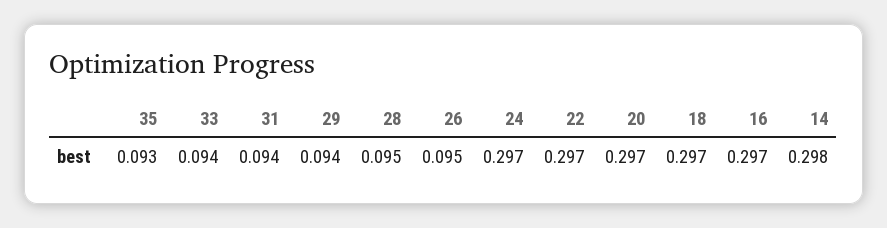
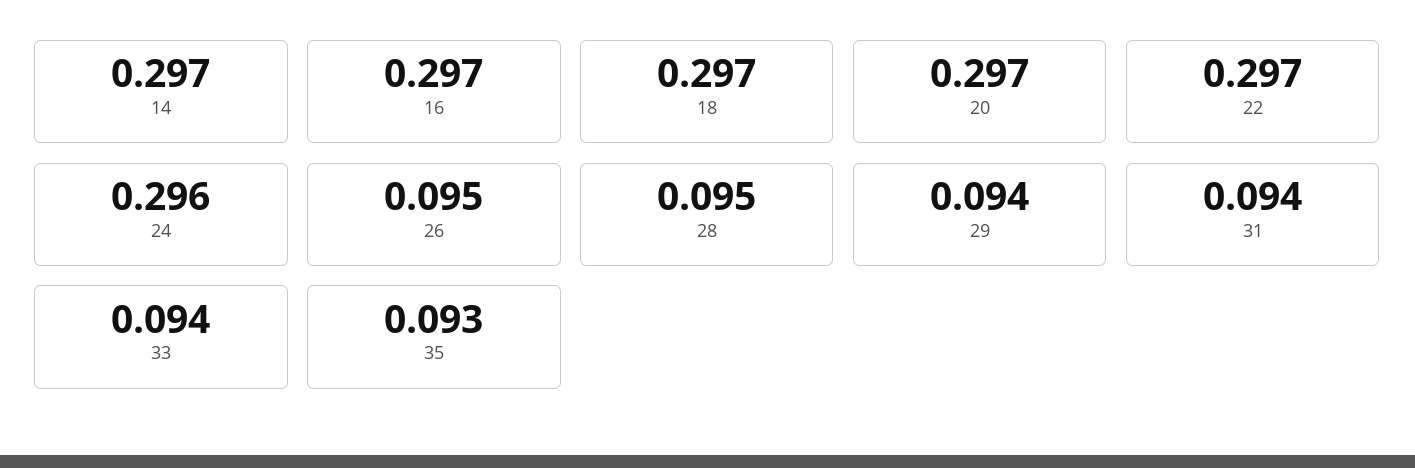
24: 0.297 -> 0.296
14: 0.298 -> 0.297

